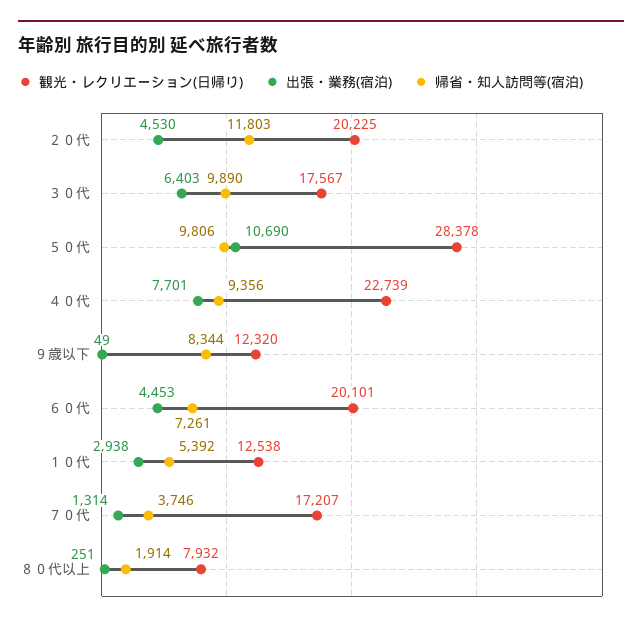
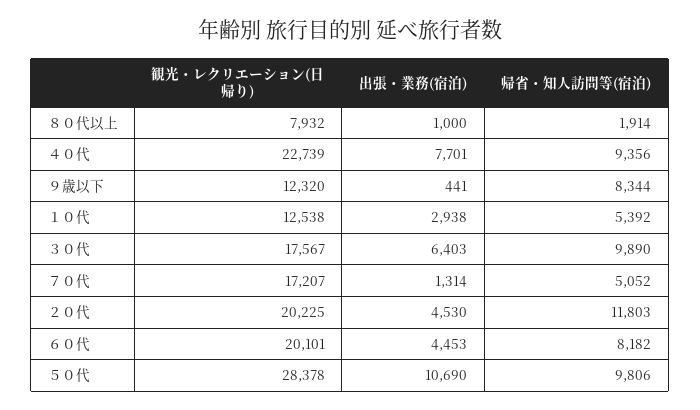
出張・業務(宿泊), ９歳以下: 49 -> 441
帰省・知人訪問等(宿泊), ６０代: 7261 -> 8182
帰省・知人訪問等(宿泊), ７０代: 3746 -> 5052
出張・業務(宿泊), ８０代以上: 251 -> 1000

